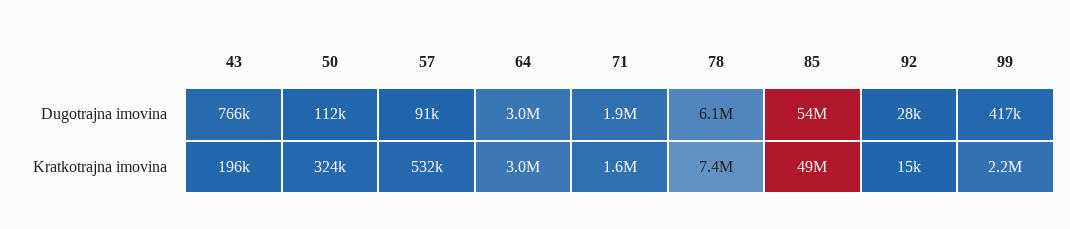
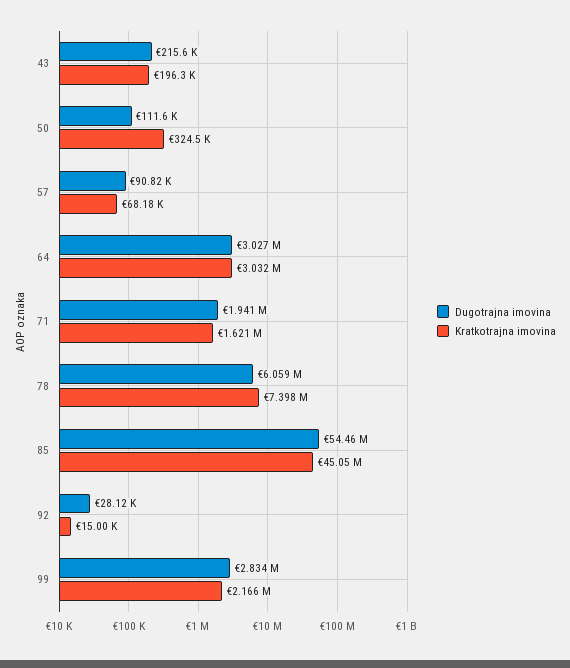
Dugotrajna imovina, 43: 766000 -> 215600
Dugotrajna imovina, 99: 417000 -> 2834000
Kratkotrajna imovina, 57: 532000 -> 68180
Kratkotrajna imovina, 85: 49000000 -> 45050000

